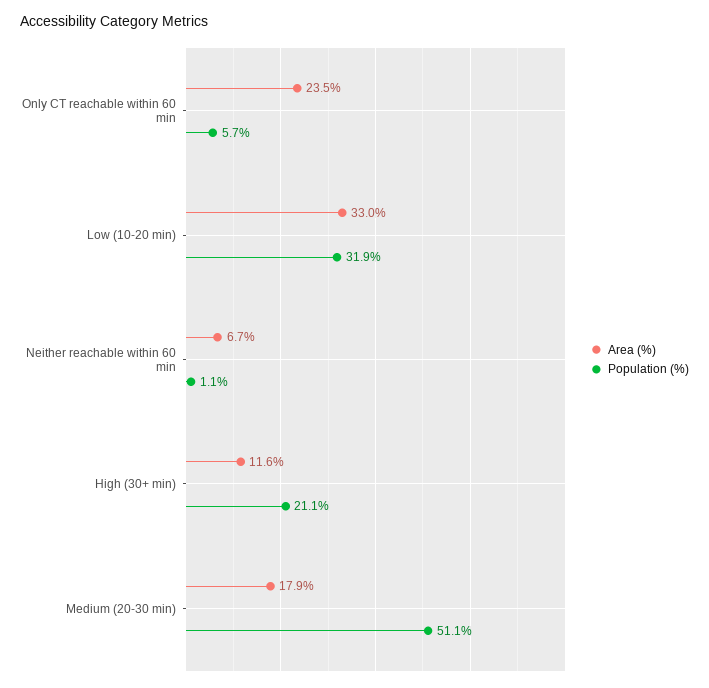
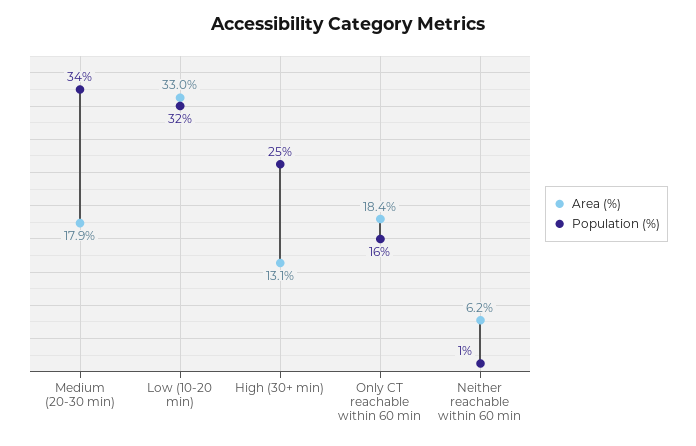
Area (%), Only CT reachable within 60 min: 23.5 -> 18.4
Population (%), Only CT reachable within 60 min: 5.7 -> 16
Area (%), Neither reachable within 60 min: 6.7 -> 6.2
Area (%), High (30+ min): 11.6 -> 13.1
Population (%), High (30+ min): 21.1 -> 25
Population (%), Medium (20-30 min): 51.1 -> 34

